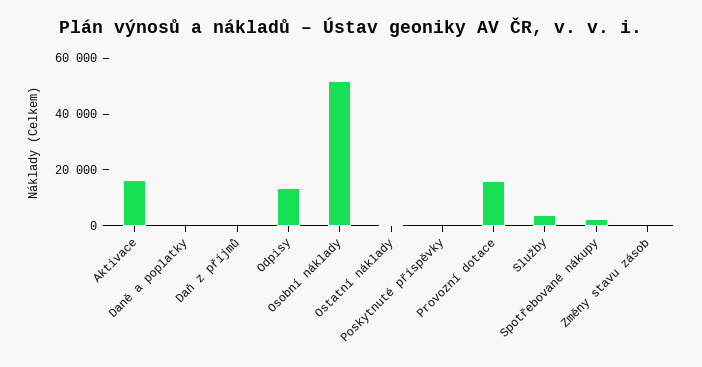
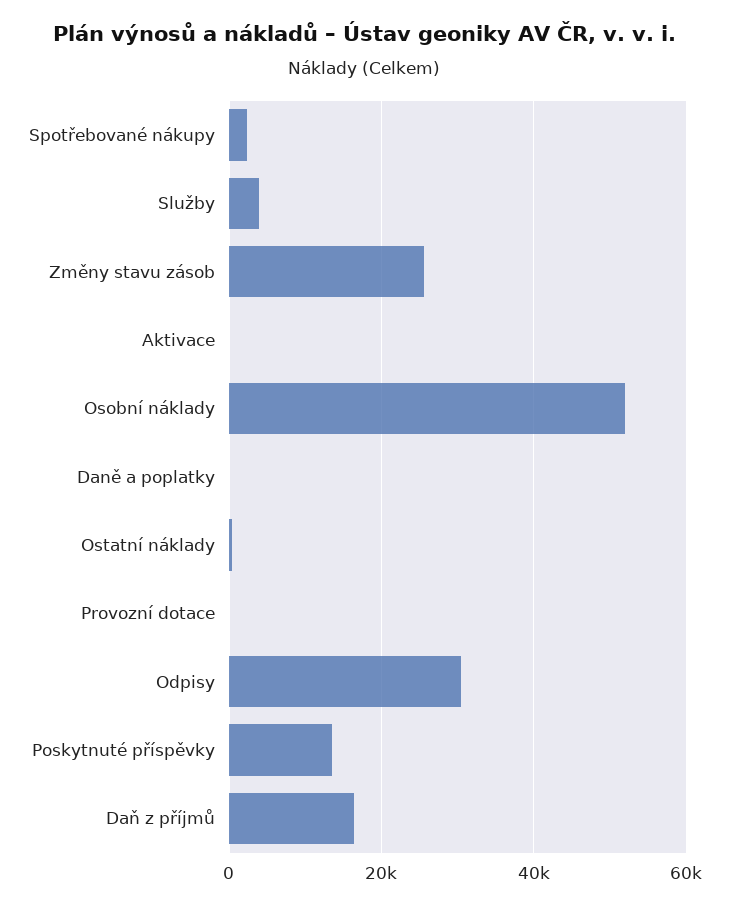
Aktivace: 15000 -> 0
Daň z příjmů: 0 -> 16000
Odpisy: 15000 -> 30000
Poskytnuté příspěvky: 0 -> 14000
Provozní dotace: 15000 -> 0
Změny stavu zásob: 0 -> 26000

